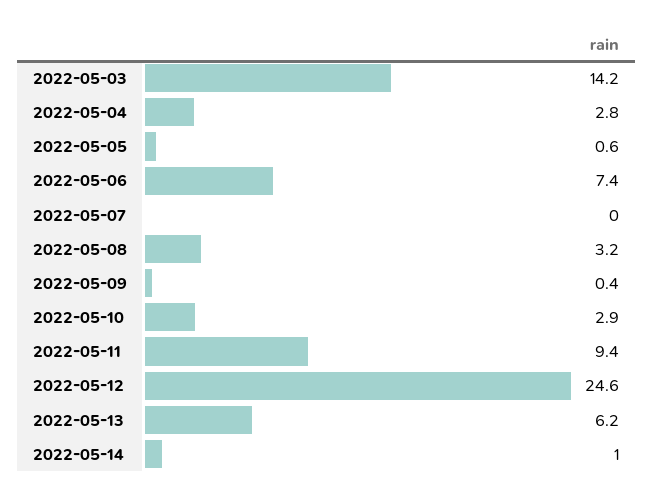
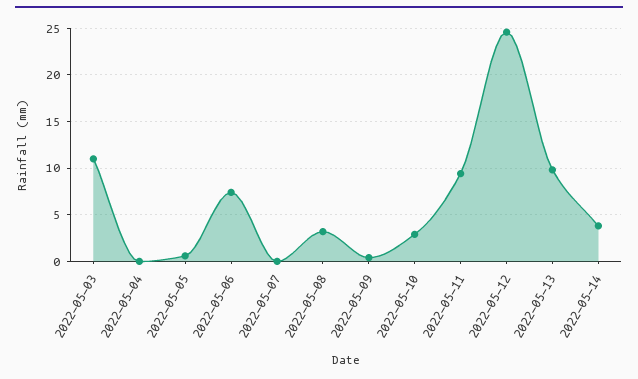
2022-05-03: 14.2 -> 11
2022-05-04: 2.8 -> 0
2022-05-13: 6.2 -> 10
2022-05-14: 1 -> 4

